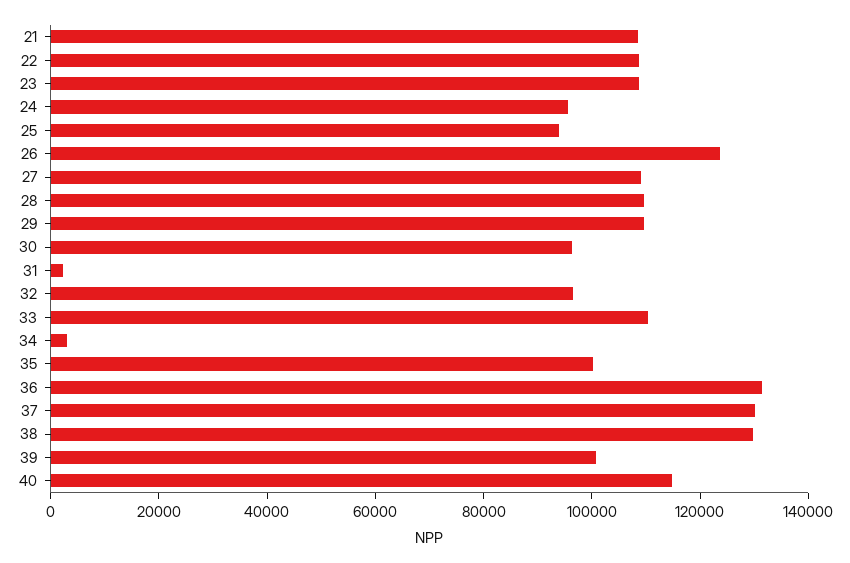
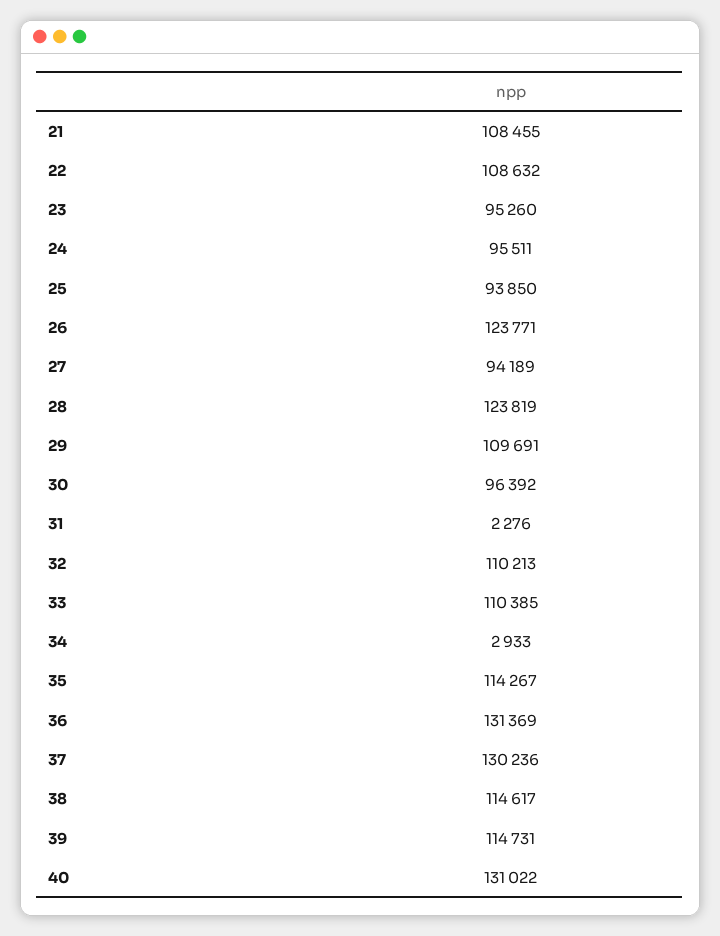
23: 110000 -> 95260
27: 110000 -> 94189
28: 110000 -> 123819
32: 95000 -> 110213
35: 100000 -> 114267
38: 130000 -> 114617
39: 100000 -> 114731
40: 115000 -> 131022

